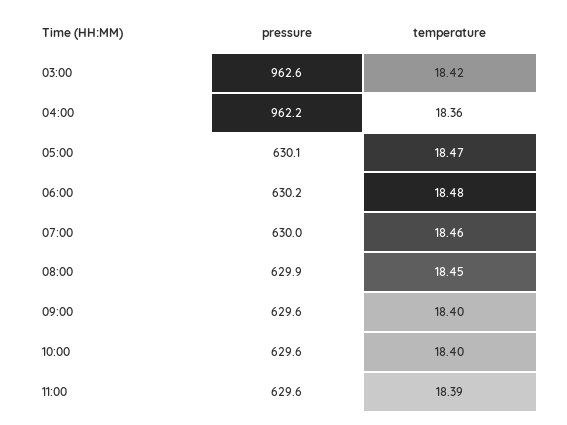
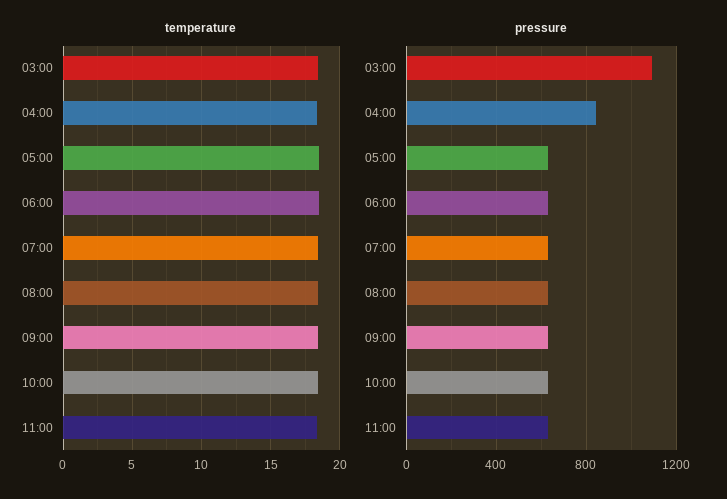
pressure, 03:00: 962.6 -> 1100
pressure, 04:00: 962.2 -> 850

